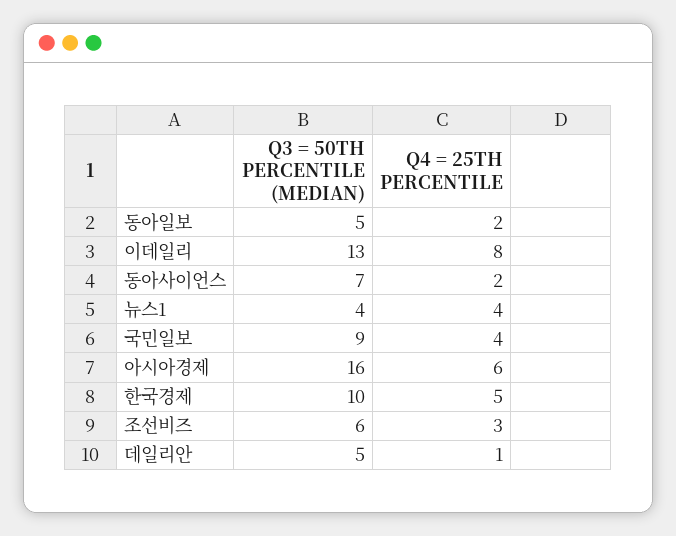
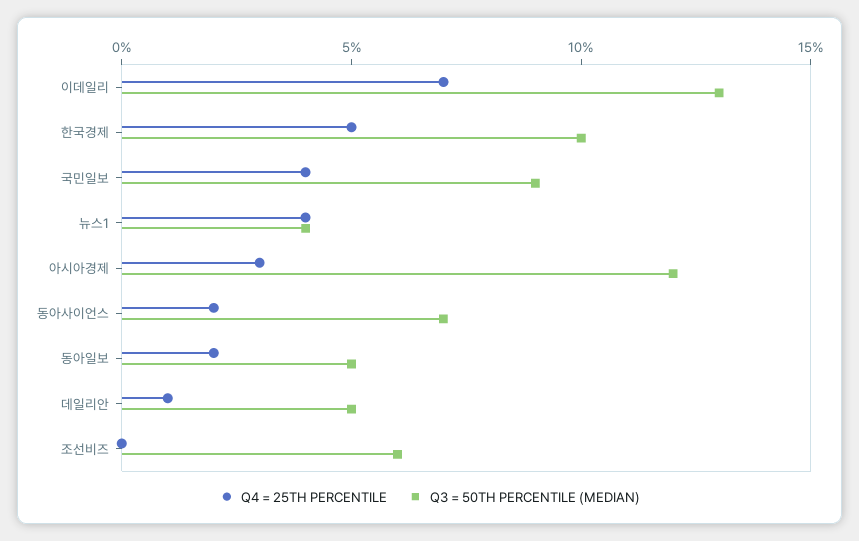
Q4 = 25TH PERCENTILE, 이데일리: 8 -> 7
Q3 = 50TH PERCENTILE (MEDIAN), 아시아경제: 16 -> 12
Q4 = 25TH PERCENTILE, 아시아경제: 6 -> 3
Q4 = 25TH PERCENTILE, 조선비즈: 3 -> 0

